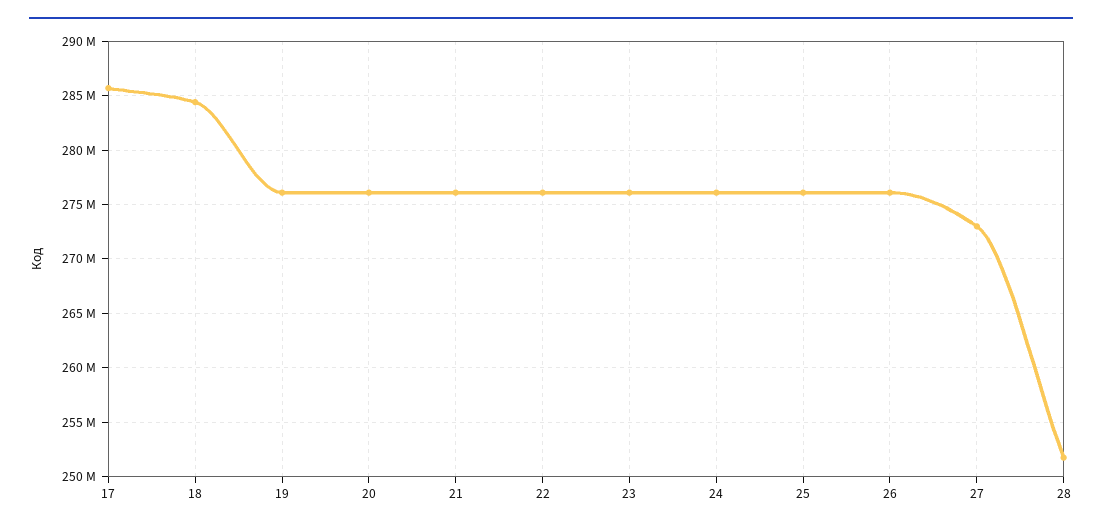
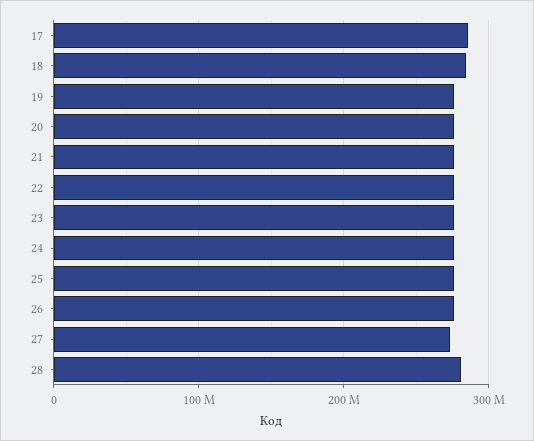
28: 252000000 -> 280000000

